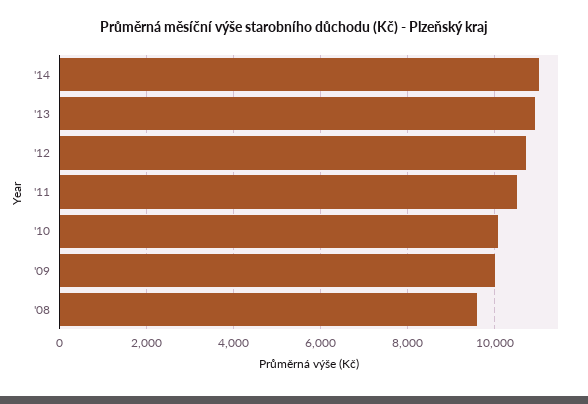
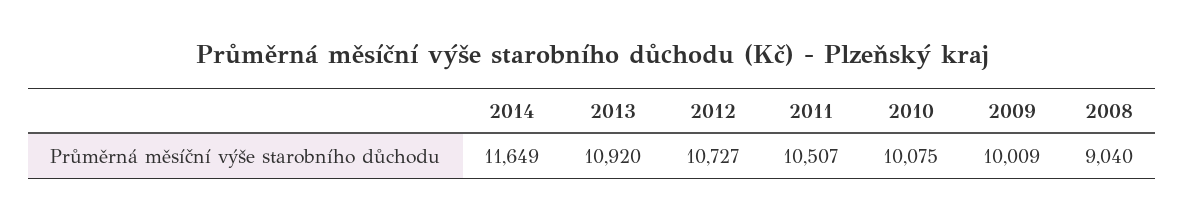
'14: 11000 -> 11649
'08: 9600 -> 9040

